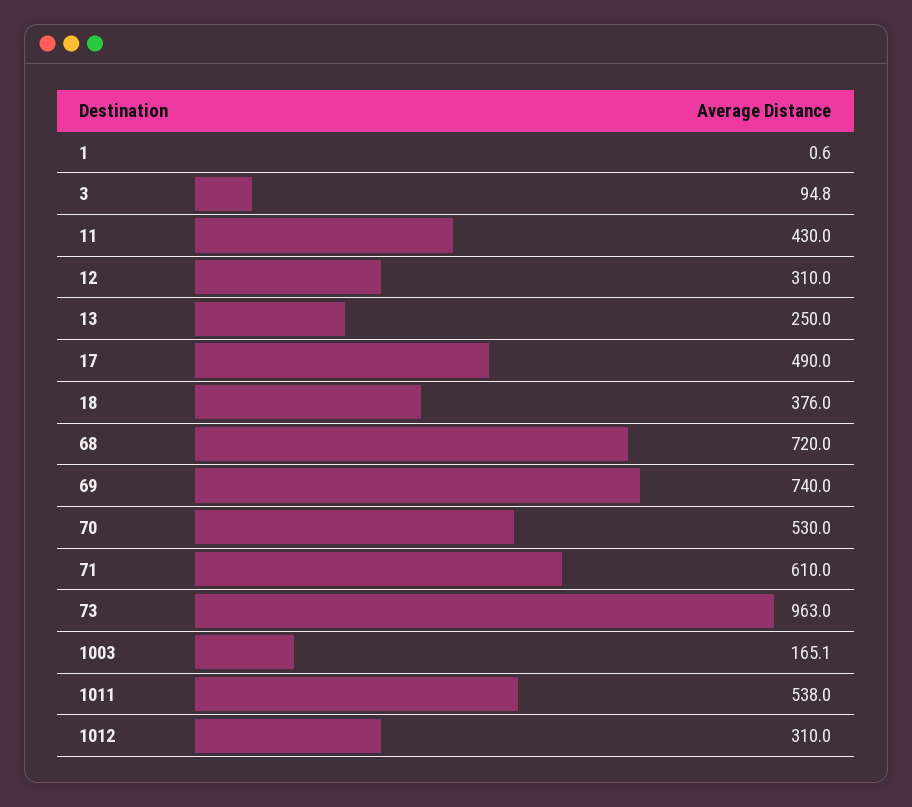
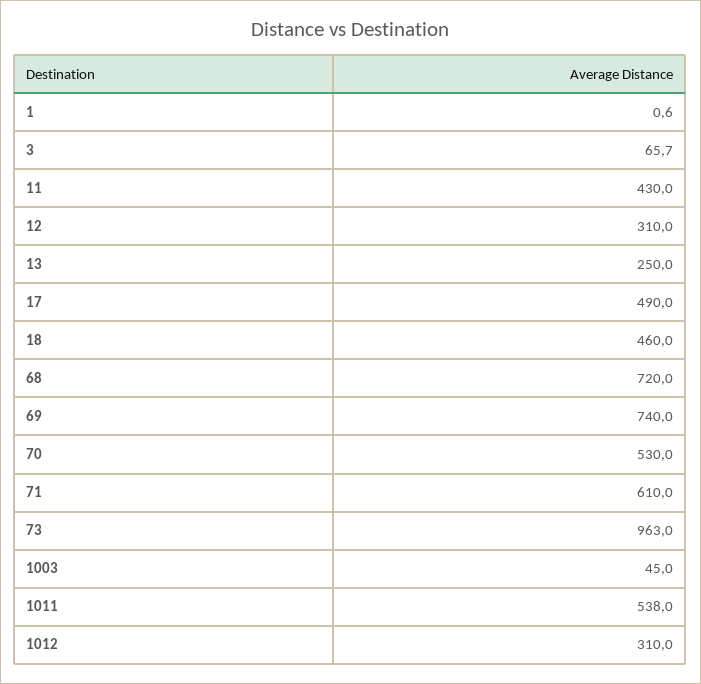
3: 94.8 -> 65.7
18: 376 -> 460
1003: 165.1 -> 45

